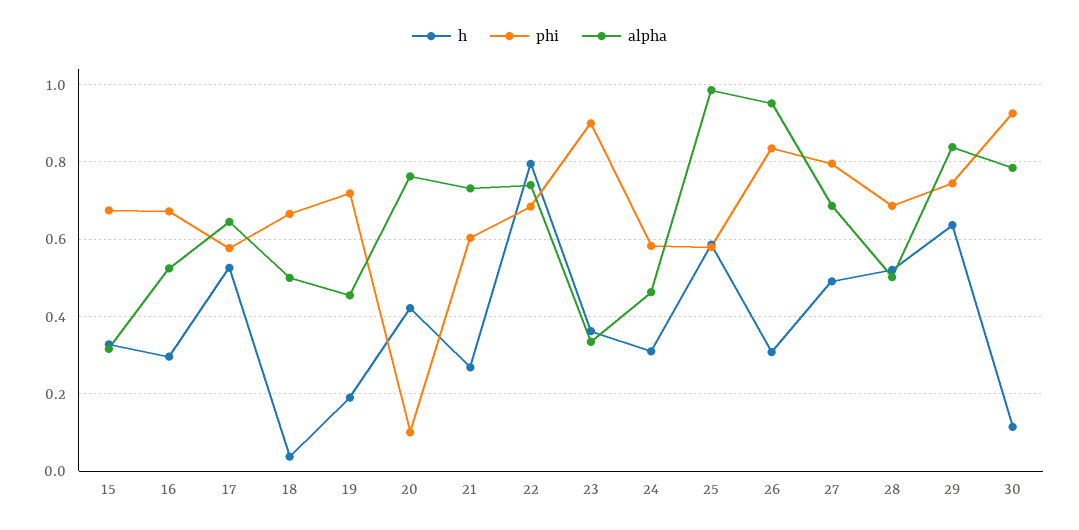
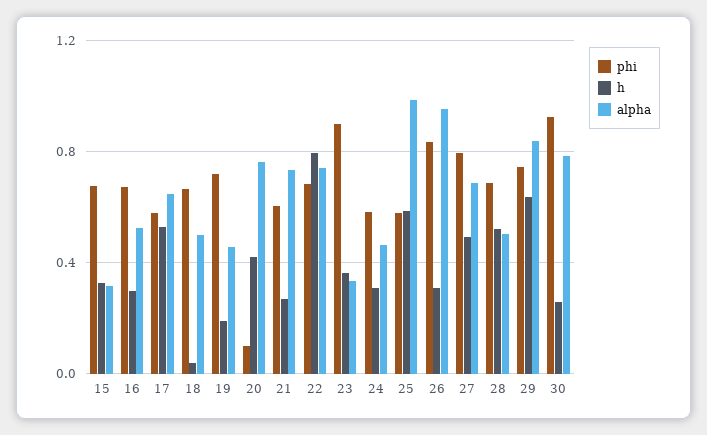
h, 30: 0.12 -> 0.25

